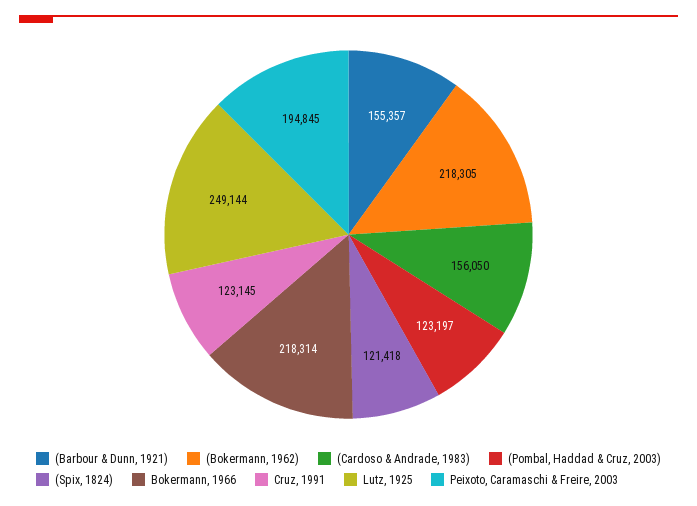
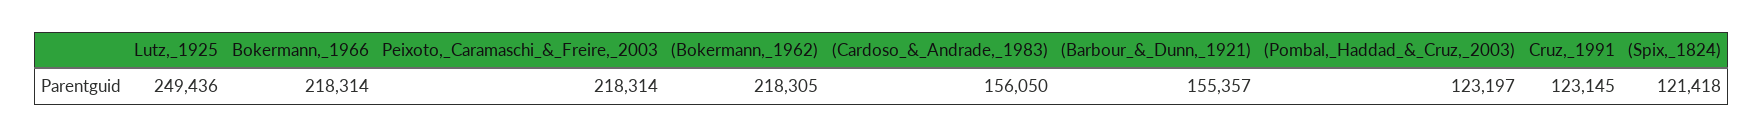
Lutz, 1925: 249144 -> 249436
Peixoto, Caramaschi & Freire, 2003: 194845 -> 218314

